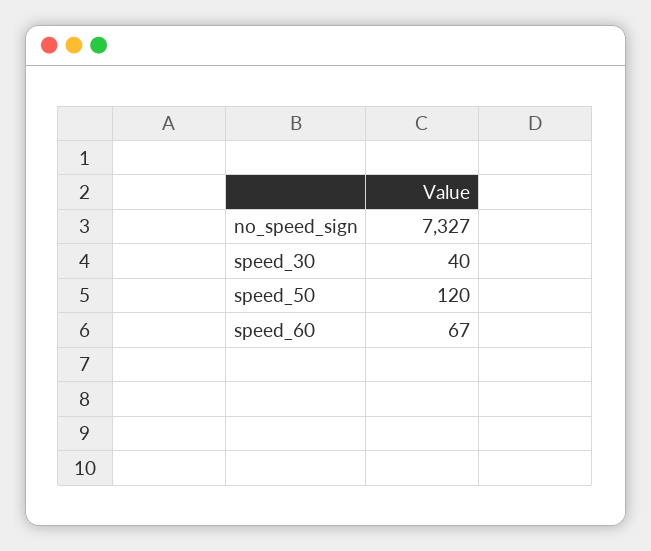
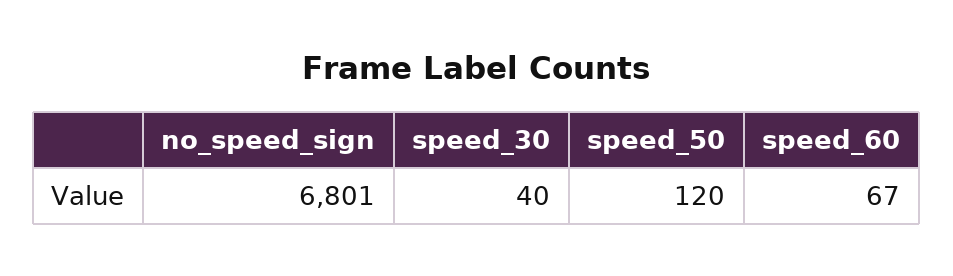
no_speed_sign: 7327 -> 6801

